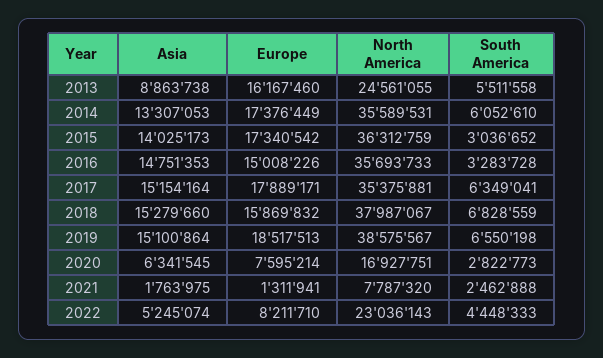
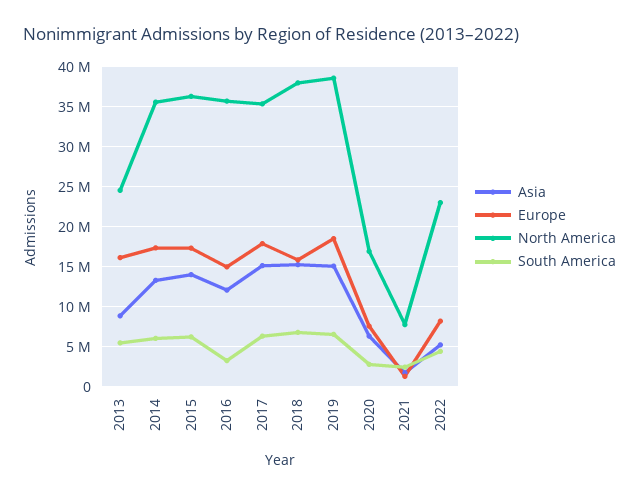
South America, 2015: 3036652 -> 6000000
Asia, 2016: 14751353 -> 12000000

